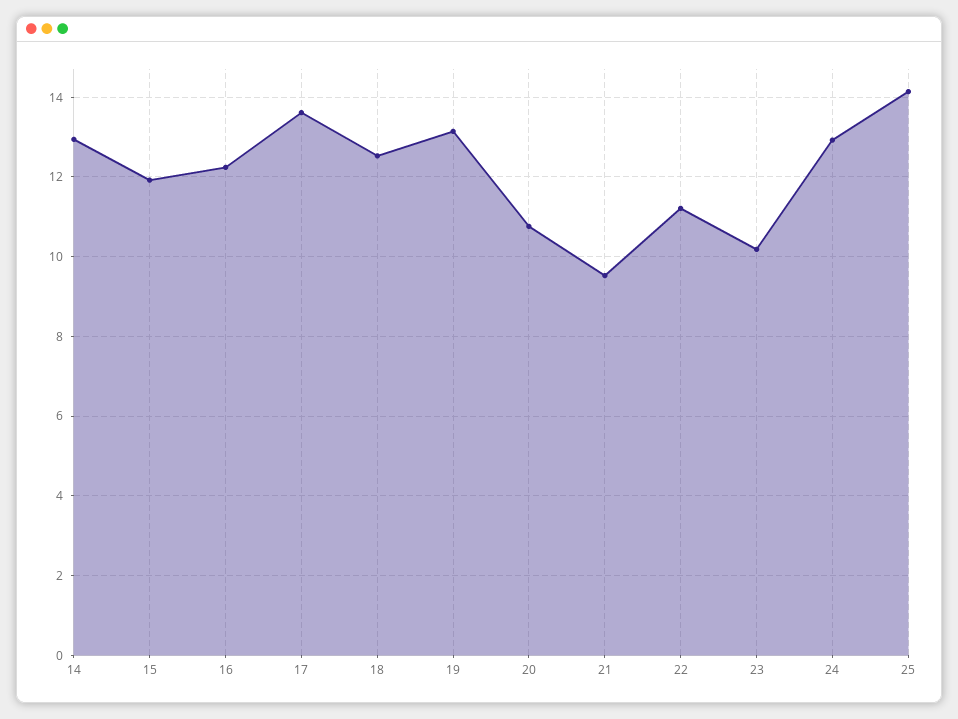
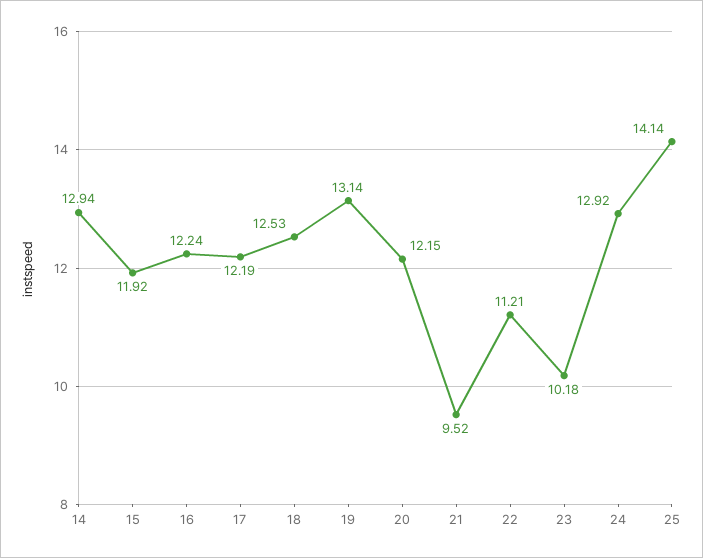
17: 13.6 -> 12.19
20: 10.8 -> 12.15

